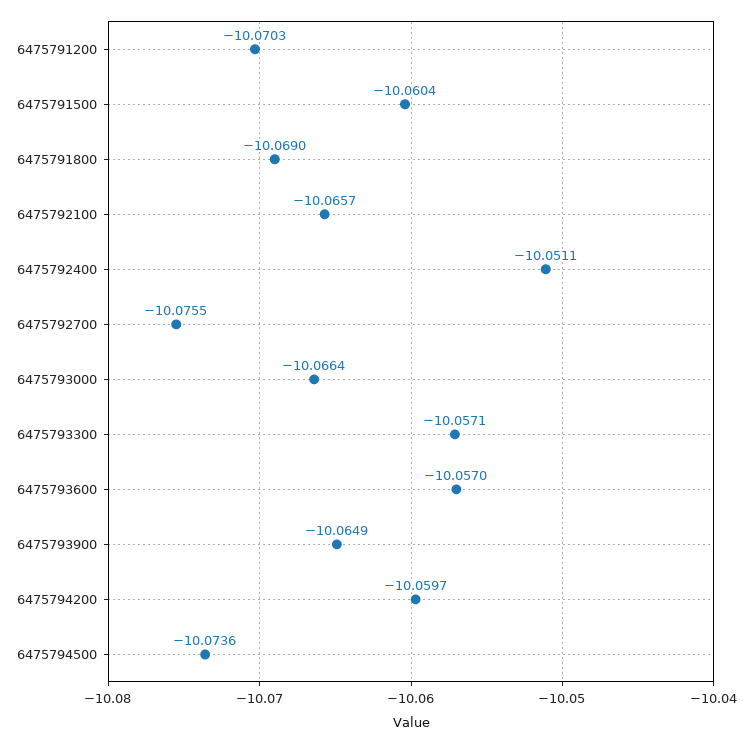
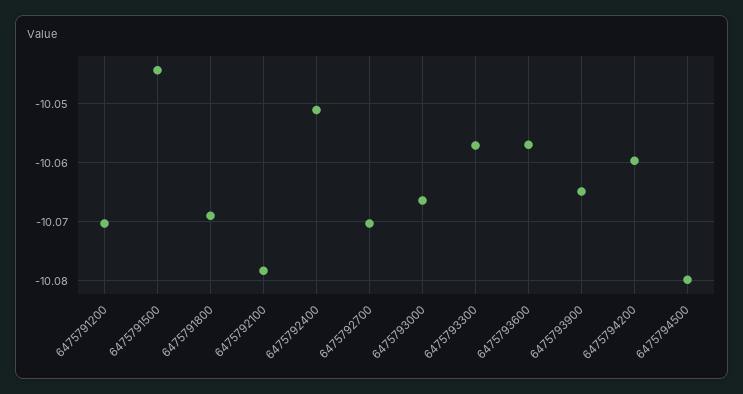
6475791500: -10.0604 -> -10.044
6475792100: -10.0657 -> -10.078
6475792700: -10.0755 -> -10.07
6475794500: -10.0736 -> -10.08

